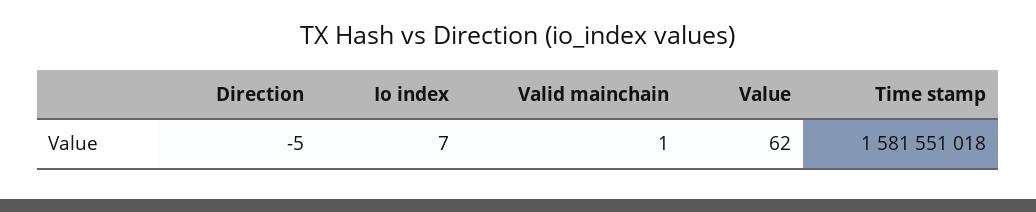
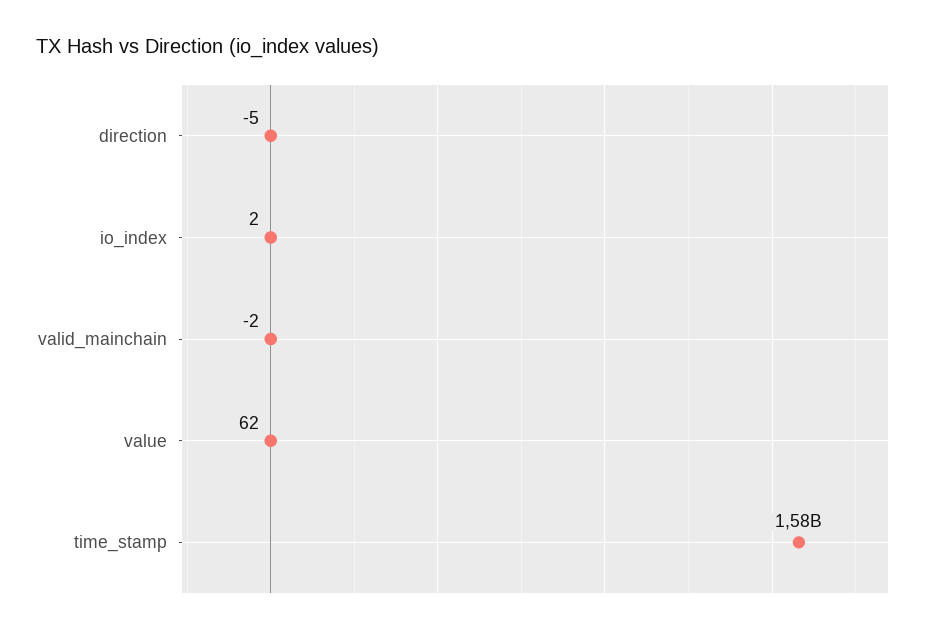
Io index: 7 -> 2
Valid mainchain: 1 -> -2

